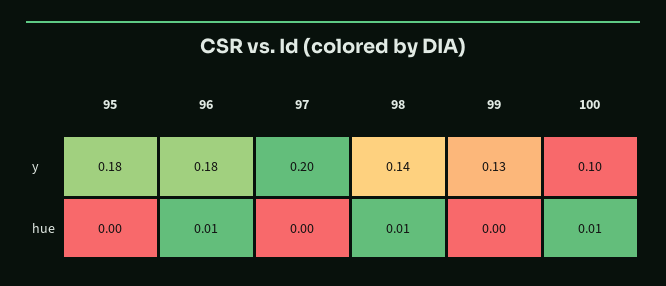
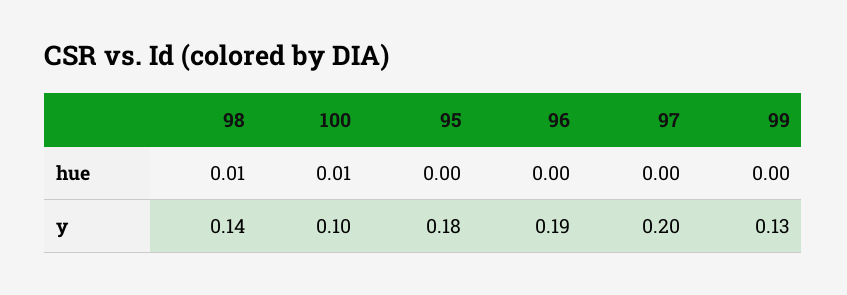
96, y: 0.18 -> 0.19
96, hue: 0.01 -> 0

